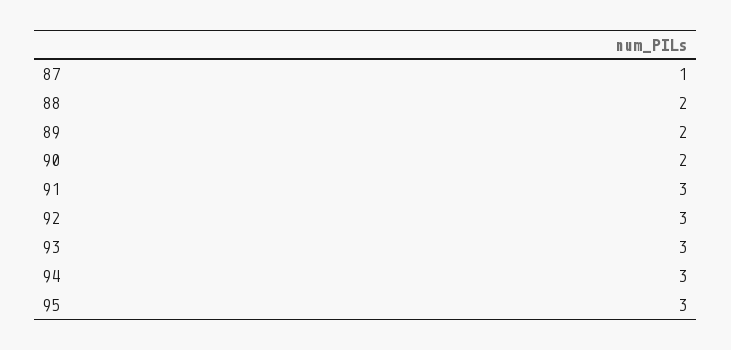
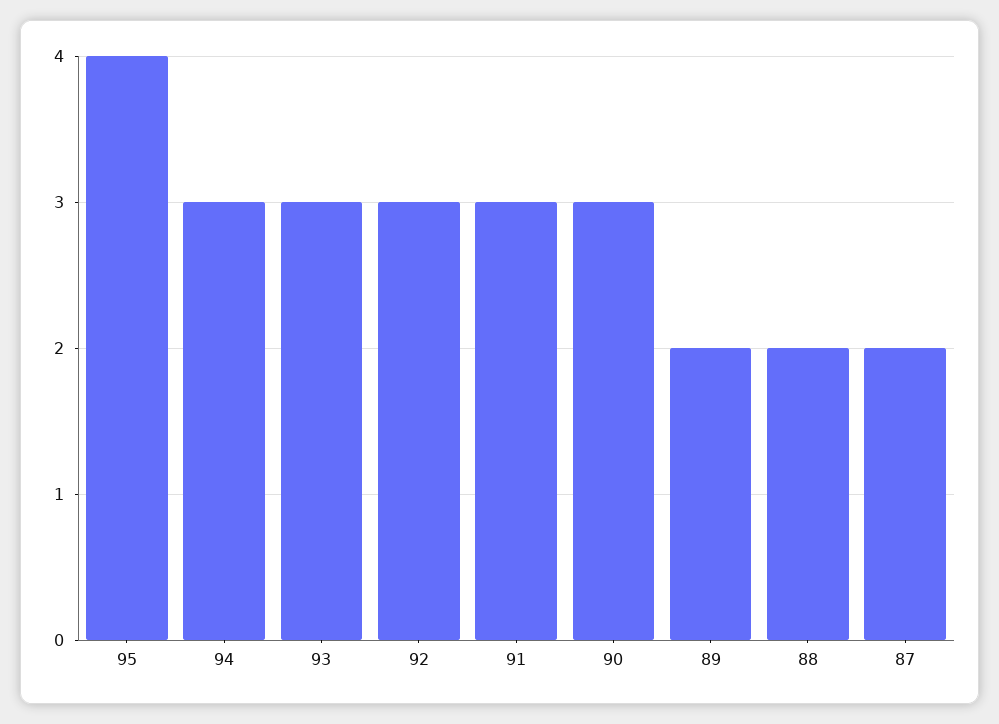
87: 1 -> 2
90: 2 -> 3
95: 3 -> 4

